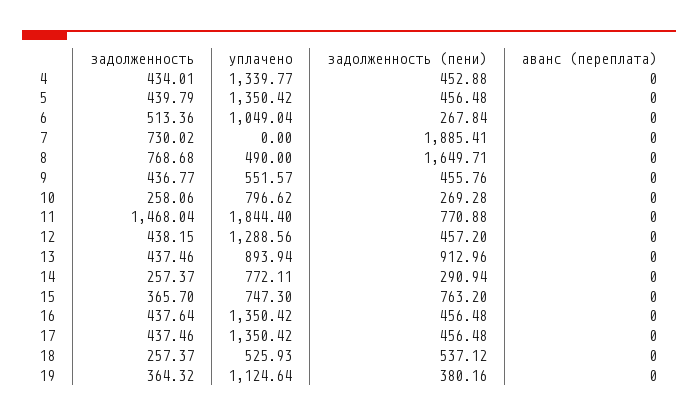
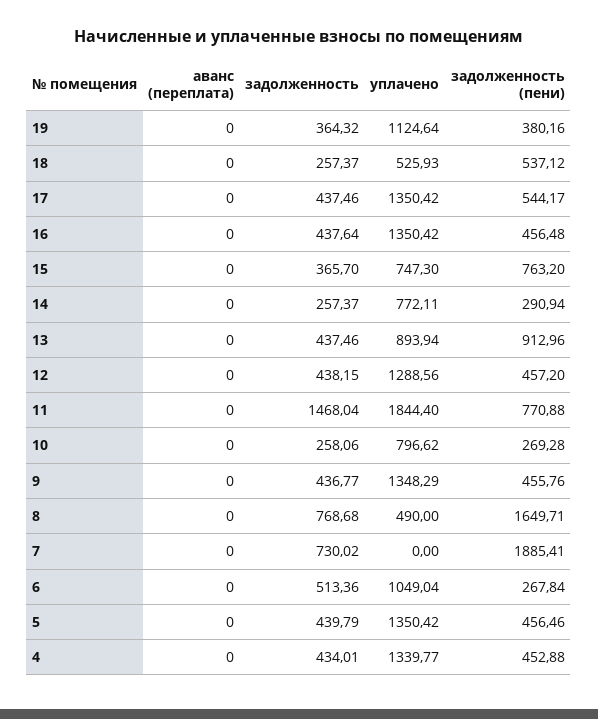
задолженность (пени), 5: 456.48 -> 456.46
уплачено, 9: 551.57 -> 1348.29
задолженность (пени), 17: 456.48 -> 544.17

